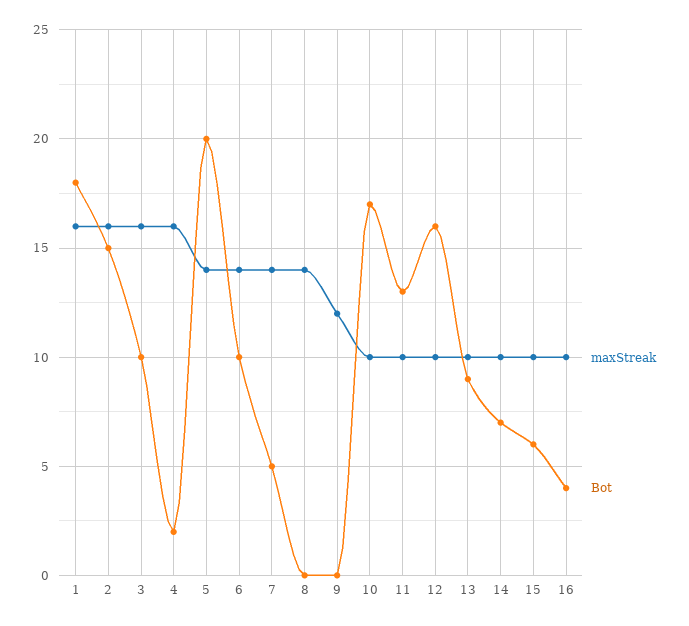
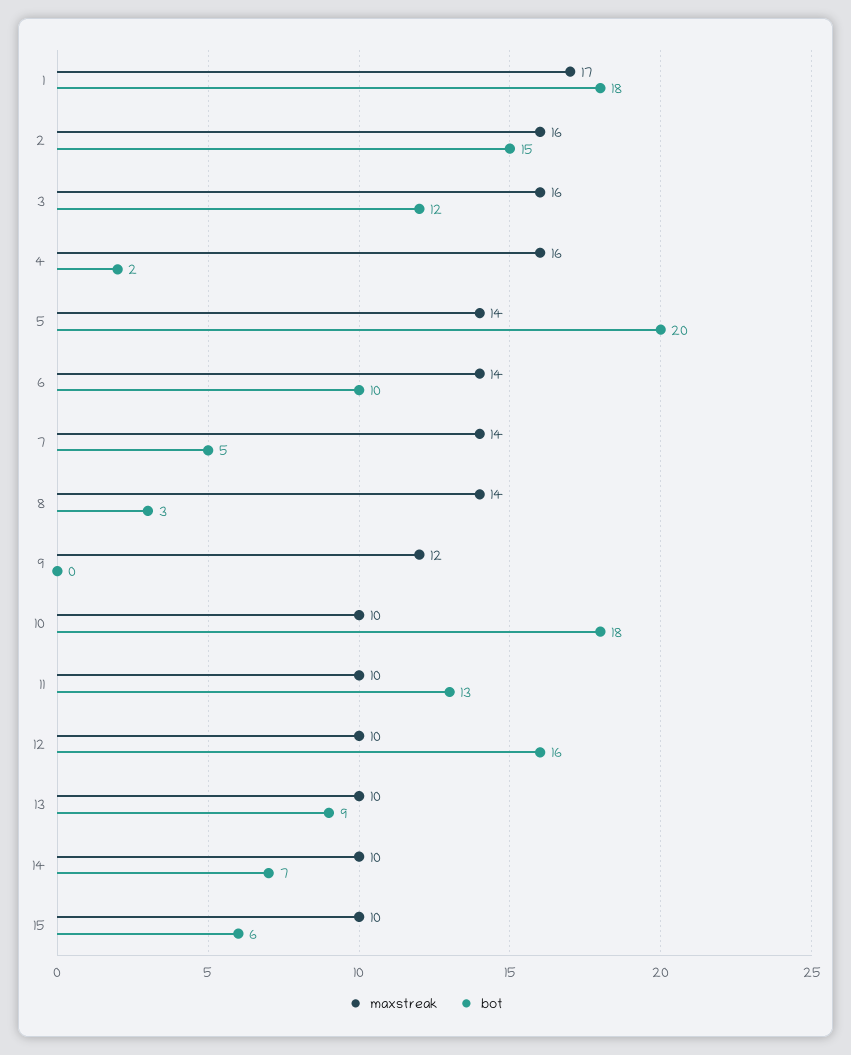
maxStreak, 1: 16 -> 17
Bot, 3: 10 -> 12
Bot, 8: 0 -> 3
Bot, 10: 17 -> 18
maxStreak, 16: 10 -> none
Bot, 16: 4 -> none

